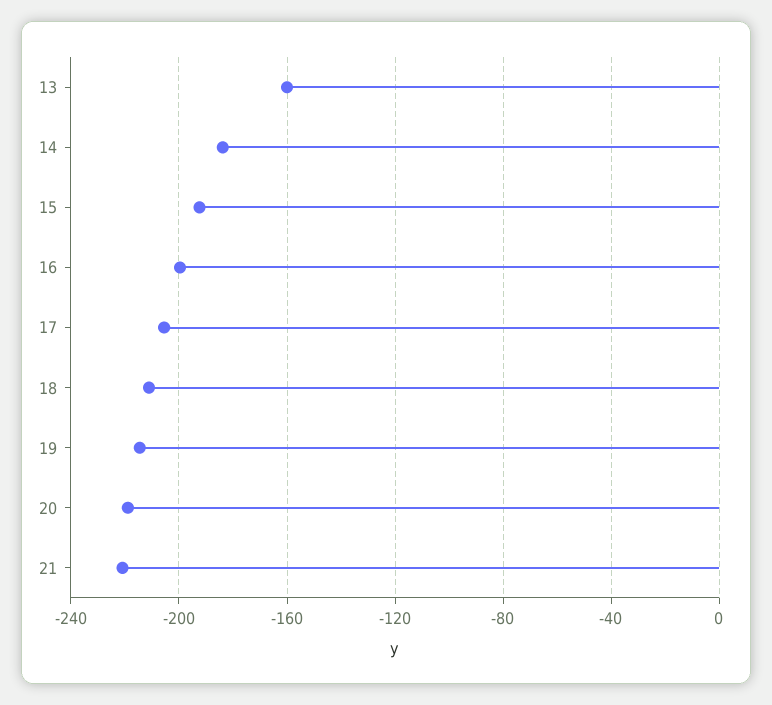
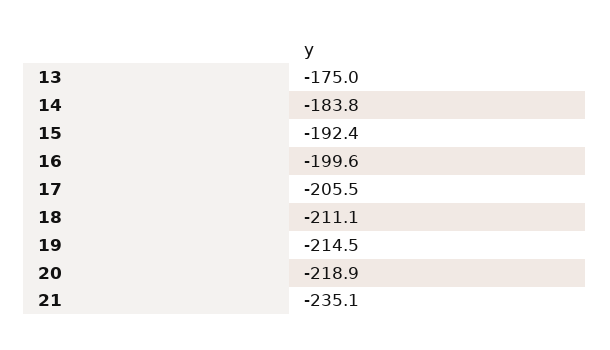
13: -160 -> -175
21: -220 -> -235.1

